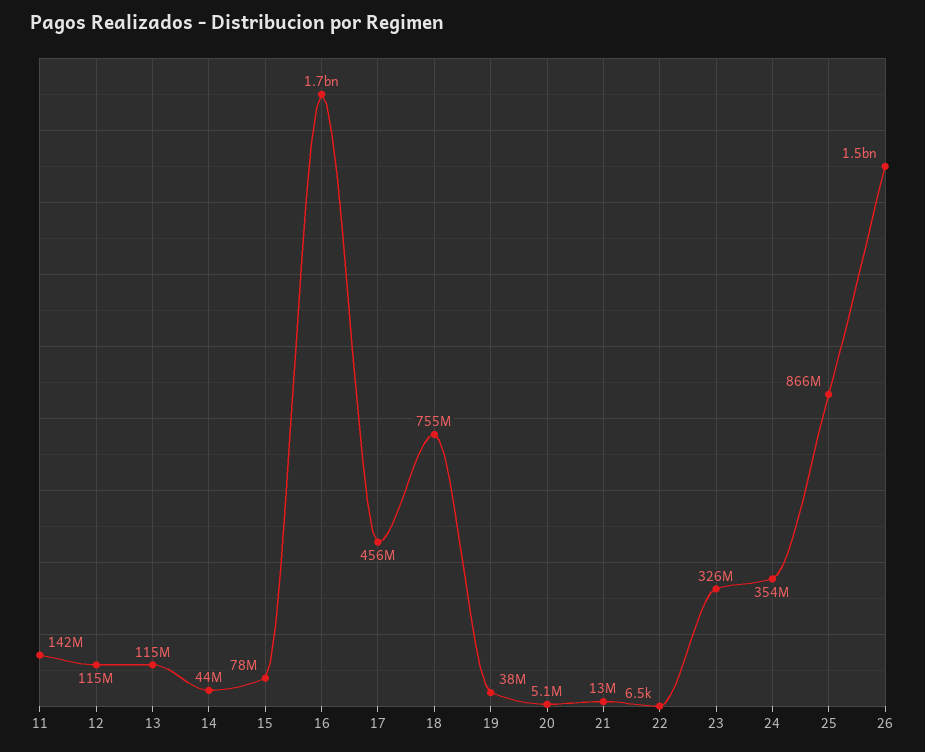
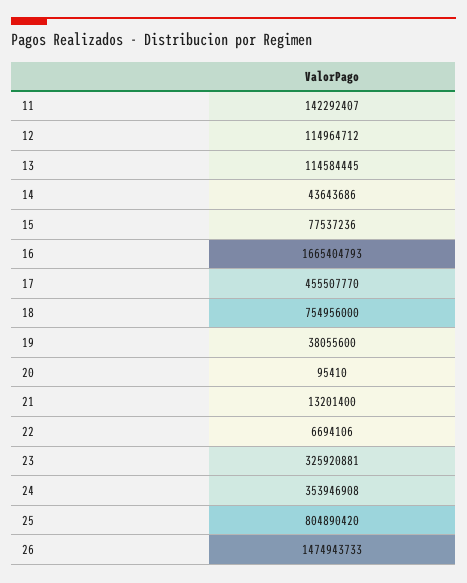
20: 5100000 -> 95410
22: 6500 -> 6694106
25: 866000000 -> 804890420

